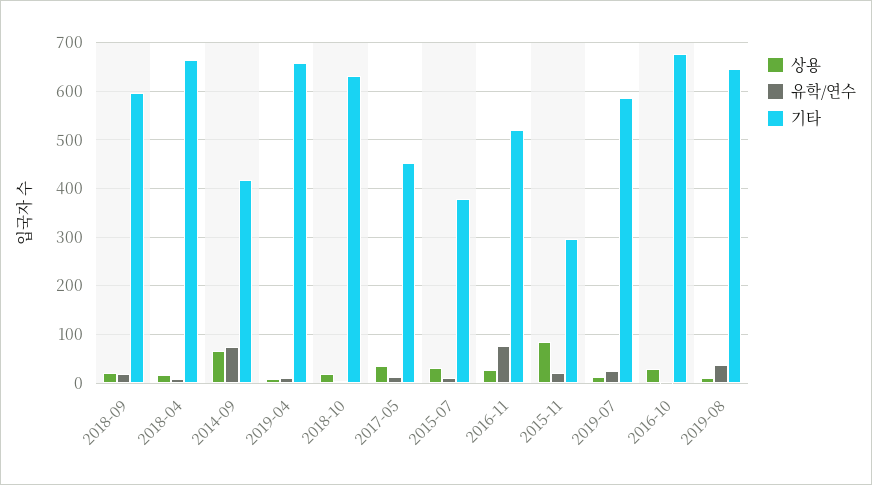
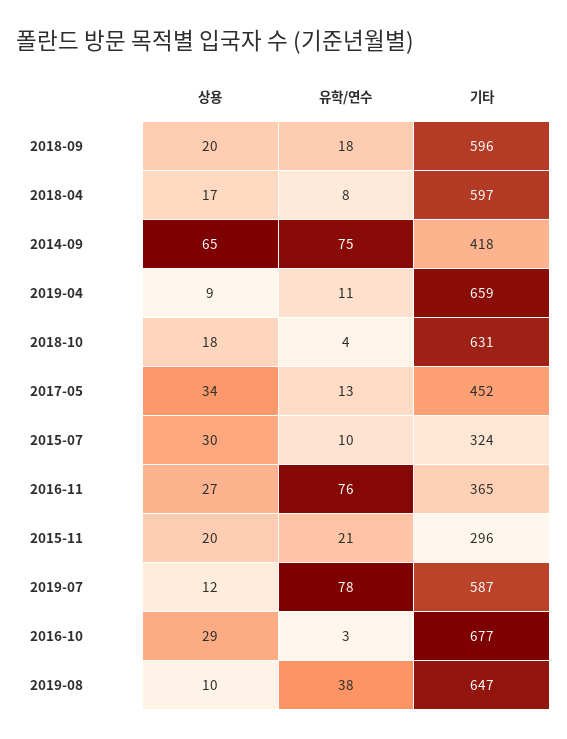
기타, 2018-04: 660 -> 597
기타, 2015-07: 380 -> 324
기타, 2016-11: 520 -> 365
상용, 2015-11: 80 -> 20
유학/연수, 2019-07: 20 -> 78

